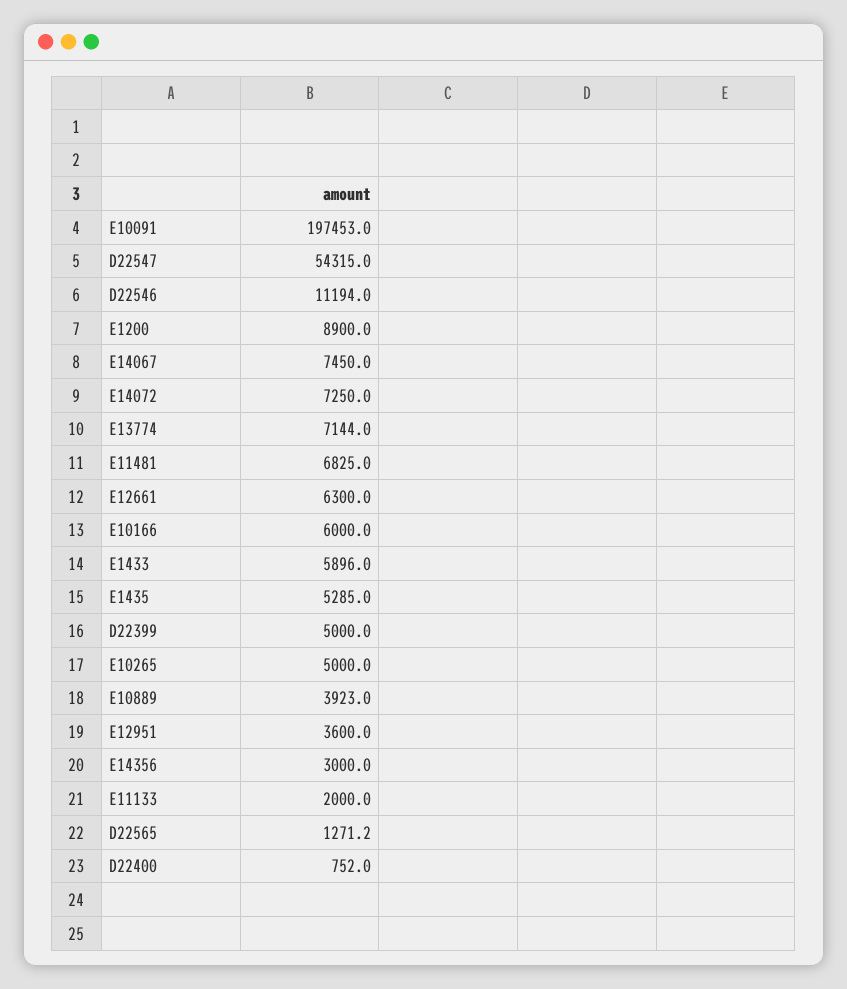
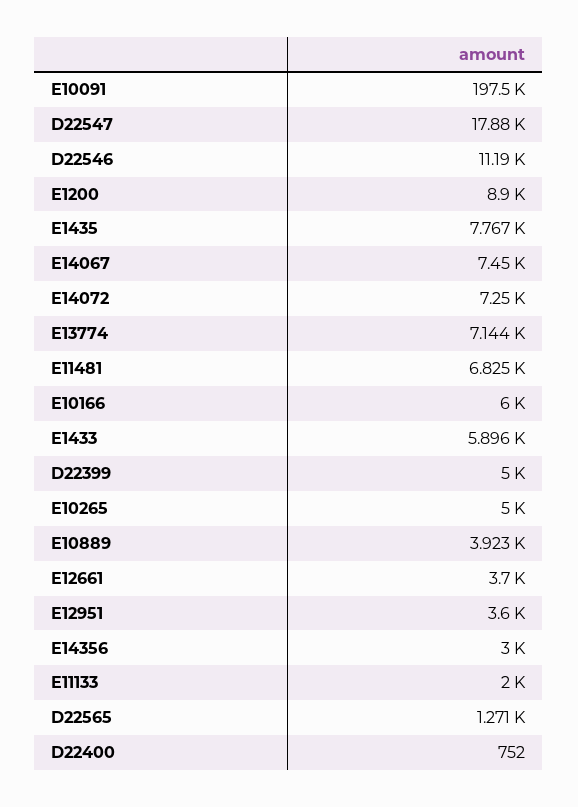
D22547: 54315 -> 17880
E12661: 6300 -> 3700
E1435: 5285 -> 7767

